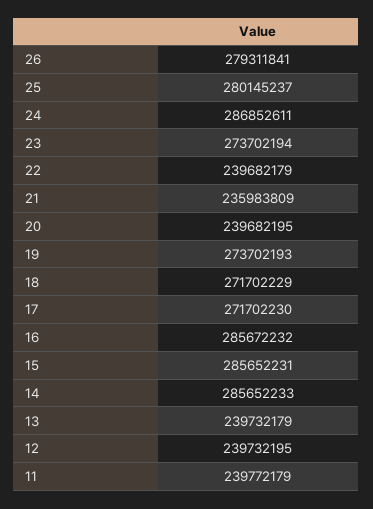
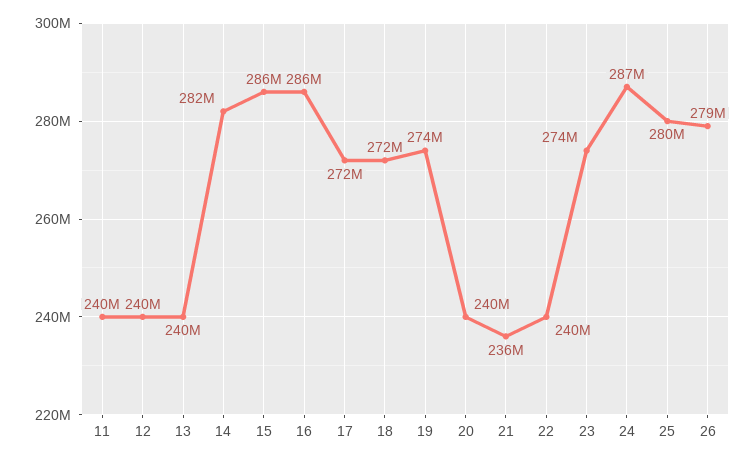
14: 285652233 -> 282000000

